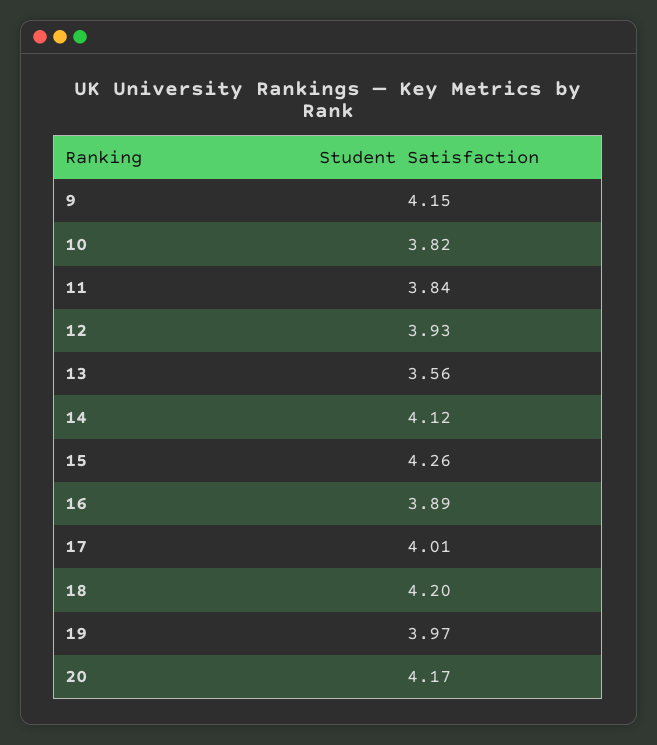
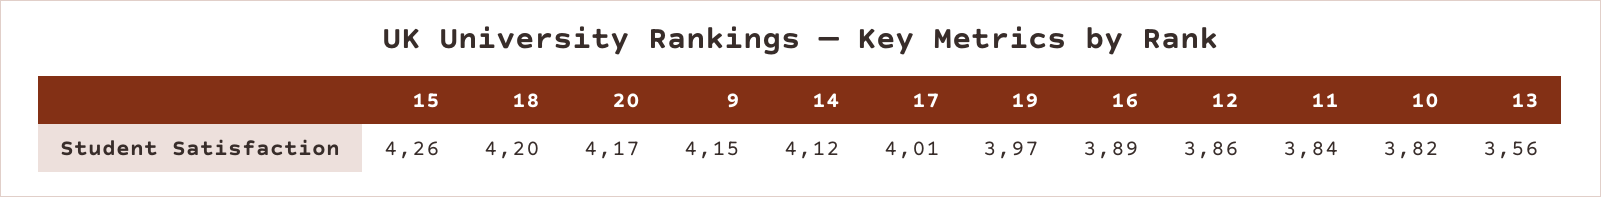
12: 3.93 -> 3.86

